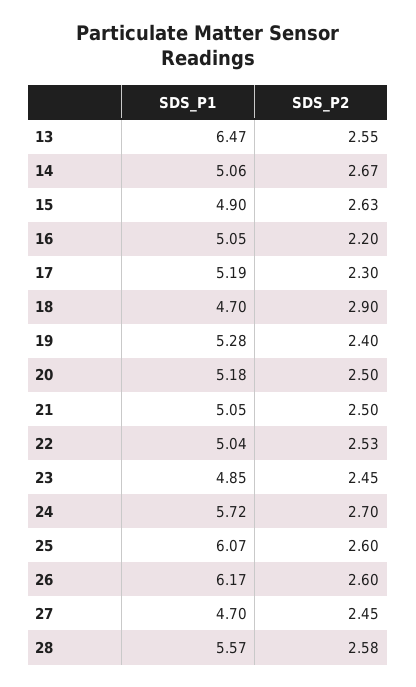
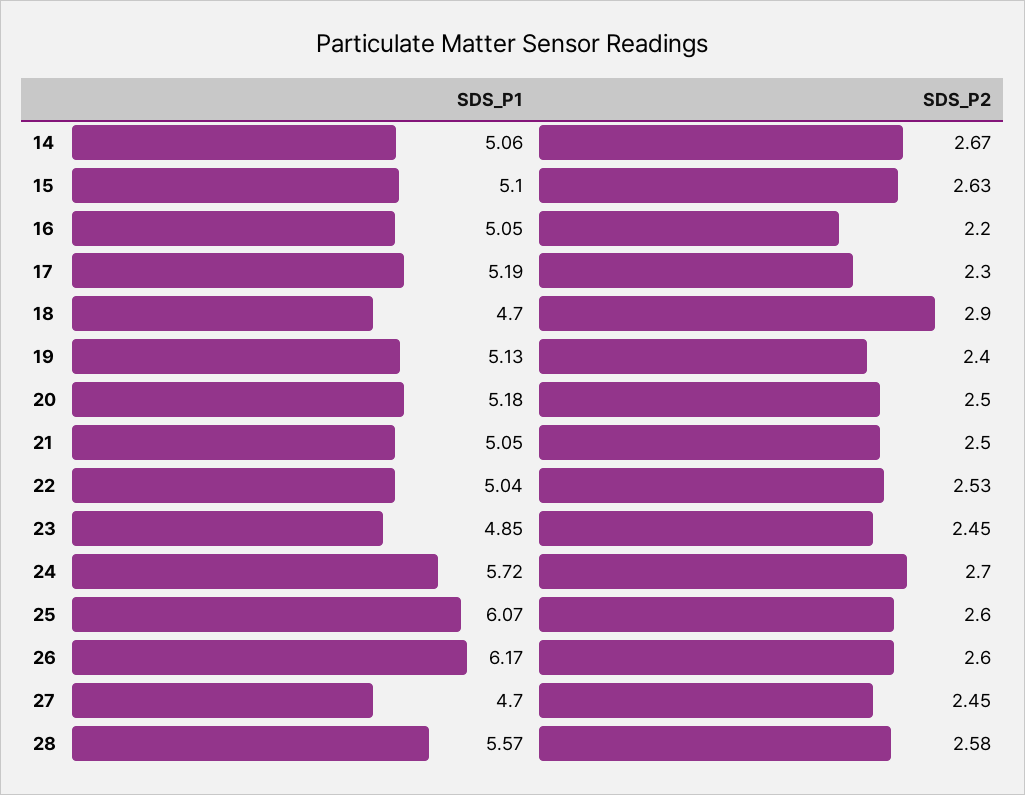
SDS_P1, 13: 6.47 -> none
SDS_P2, 13: 2.55 -> none
SDS_P1, 15: 4.9 -> 5.1
SDS_P1, 19: 5.28 -> 5.13

